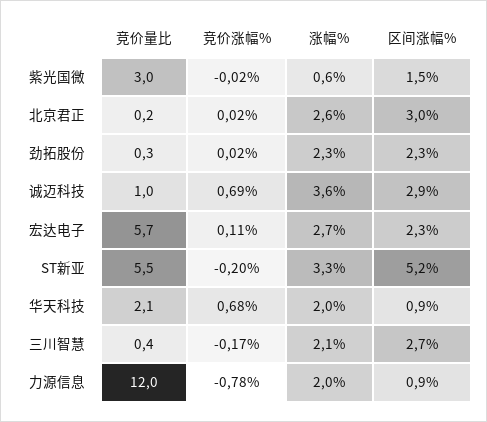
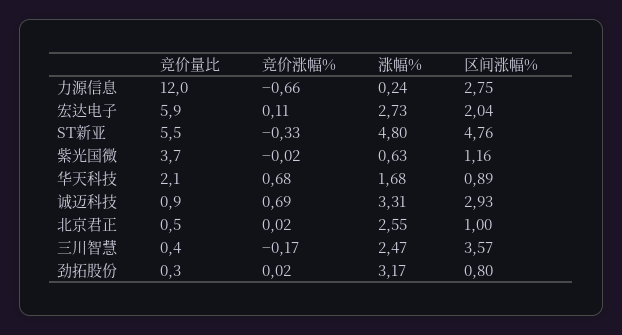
竞价量比, 紫光国微: 3 -> 3.7
区间涨幅%, 紫光国微: 1.5 -> 1.16
竞价量比, 北京君正: 0.2 -> 0.5
区间涨幅%, 北京君正: 3 -> 1
涨幅%, 劲拓股份: 2.3 -> 3.17
区间涨幅%, 劲拓股份: 2.3 -> 0.8
竞价量比, 诚迈科技: 1 -> 0.9
涨幅%, 诚迈科技: 3.6 -> 3.31
竞价量比, 宏达电子: 5.7 -> 5.9
区间涨幅%, 宏达电子: 2.3 -> 2.04
竞价涨幅%, ST新亚: -0.2 -> -0.33
涨幅%, ST新亚: 3.3 -> 4.8
区间涨幅%, ST新亚: 5.2 -> 4.76
涨幅%, 华天科技: 2 -> 1.68
涨幅%, 三川智慧: 2.1 -> 2.47
区间涨幅%, 三川智慧: 2.7 -> 3.57
竞价涨幅%, 力源信息: -0.78 -> -0.66
涨幅%, 力源信息: 2 -> 0.24
区间涨幅%, 力源信息: 0.9 -> 2.75

